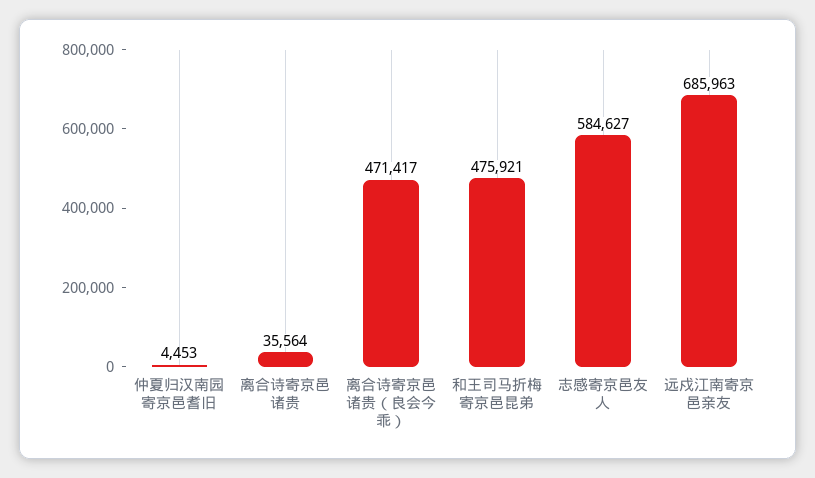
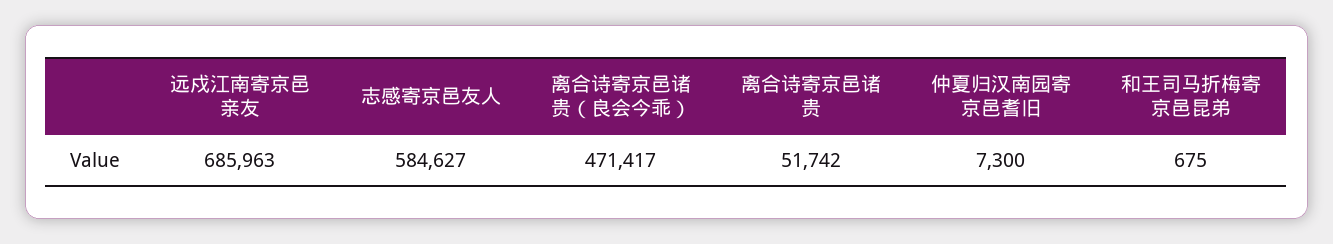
仲夏归汉南园寄京邑耆旧: 4453 -> 7300
离合诗寄京邑诸贵: 35564 -> 51742
和王司马折梅寄京邑昆弟: 475921 -> 675

